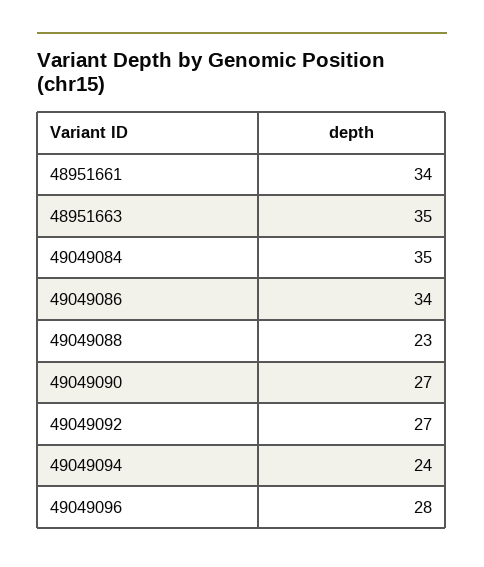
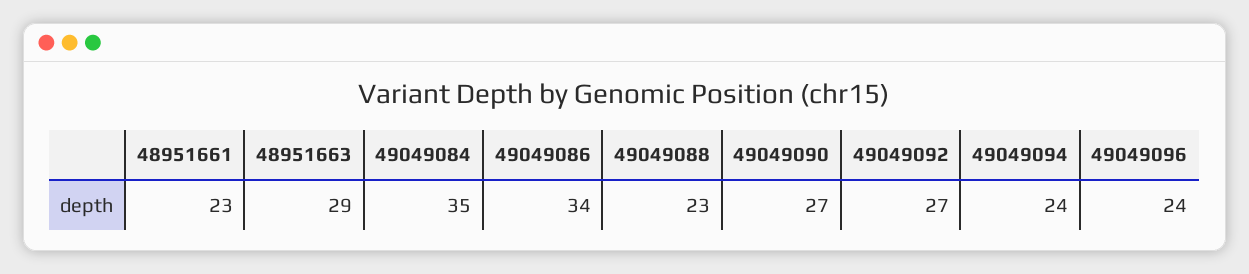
48951661: 34 -> 23
48951663: 35 -> 29
49049096: 28 -> 24

